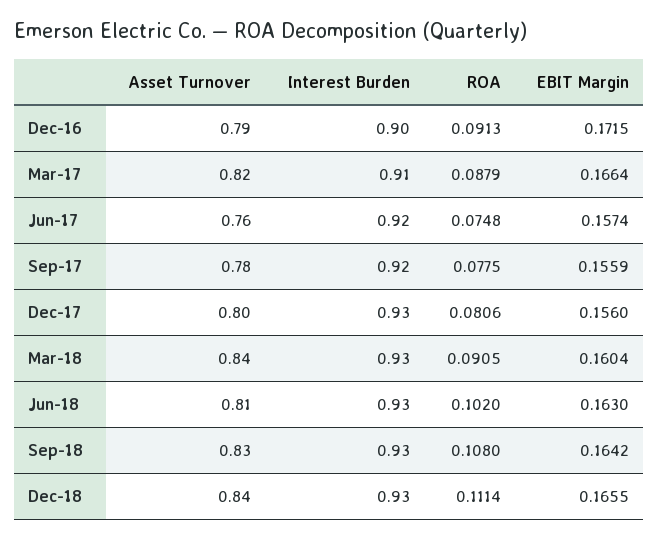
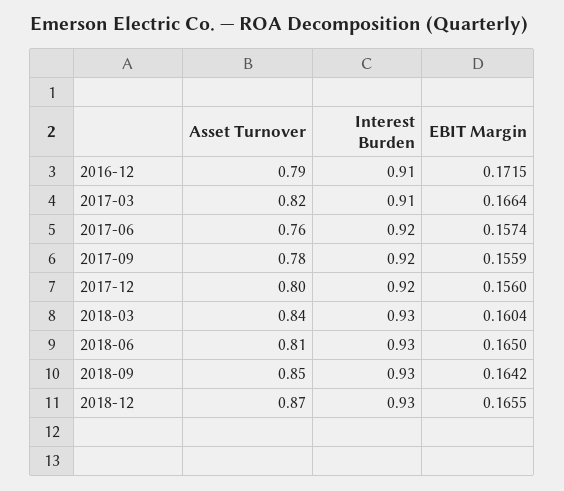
Interest Burden, Dec-16: 0.9 -> 0.91
ROA, Dec-16: 0.0913 -> none
ROA, Mar-17: 0.0879 -> none
ROA, Jun-17: 0.0748 -> none
ROA, Sep-17: 0.0775 -> none
Interest Burden, Dec-17: 0.93 -> 0.92
ROA, Dec-17: 0.0806 -> none
ROA, Mar-18: 0.0905 -> none
ROA, Jun-18: 0.102 -> none
EBIT Margin, Jun-18: 0.163 -> 0.165
Asset Turnover, Sep-18: 0.83 -> 0.85
ROA, Sep-18: 0.108 -> none
Asset Turnover, Dec-18: 0.84 -> 0.87
ROA, Dec-18: 0.1114 -> none

